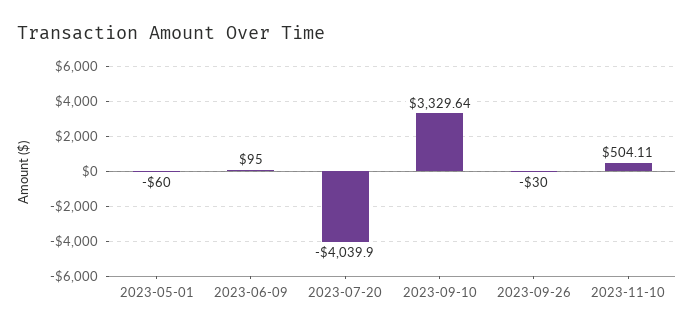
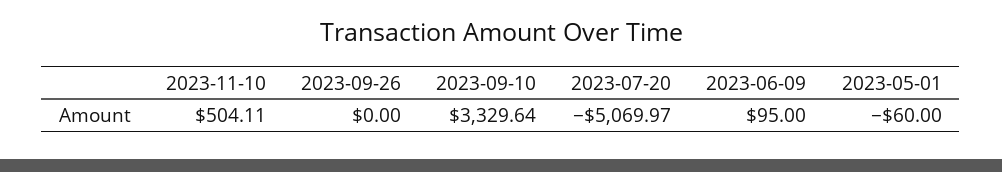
2023-07-20: -4039.9 -> -5069.97
2023-09-26: -30 -> 0

